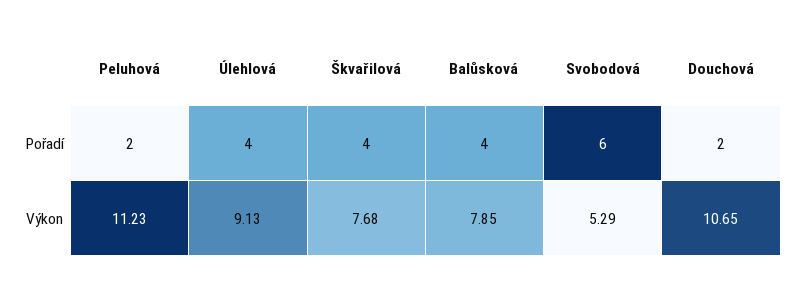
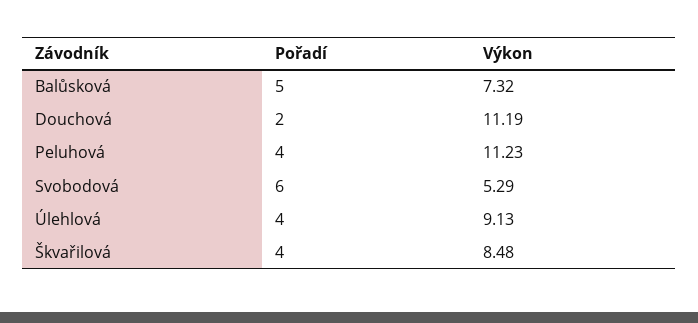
Peluhová, Pořadí: 2 -> 4
Balůsková, Pořadí: 4 -> 5
Škvařilová, Výkon: 7.68 -> 8.48
Balůsková, Výkon: 7.85 -> 7.32
Douchová, Výkon: 10.65 -> 11.19

